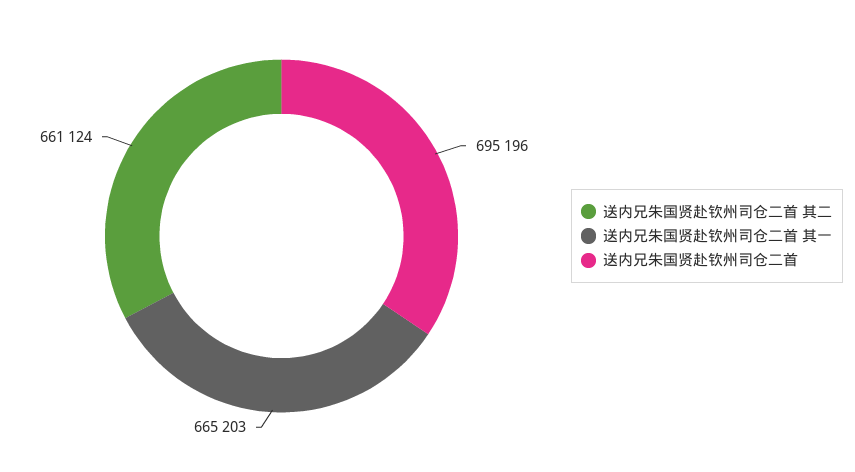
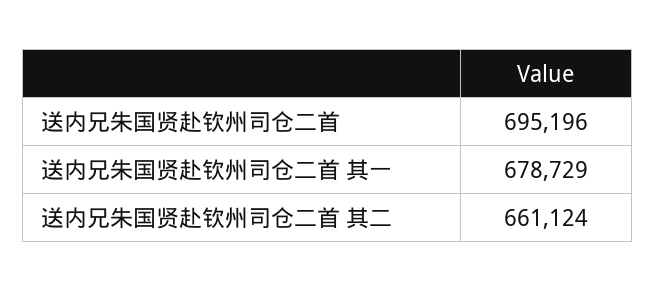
送内兄朱国贤赴钦州司仓二首 其一: 665203 -> 678729

